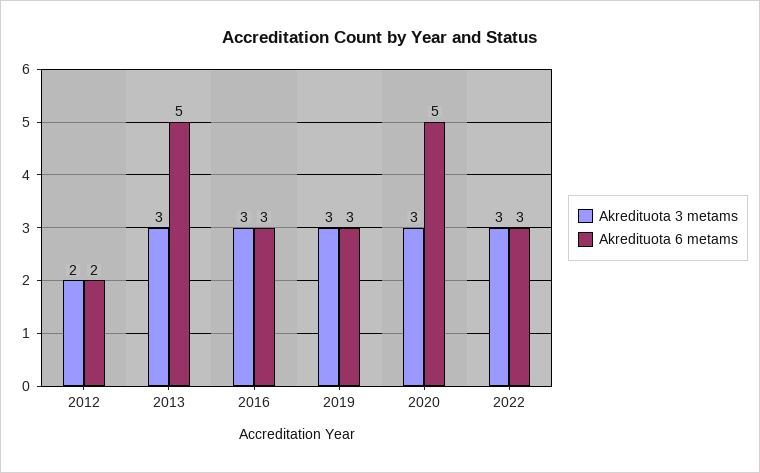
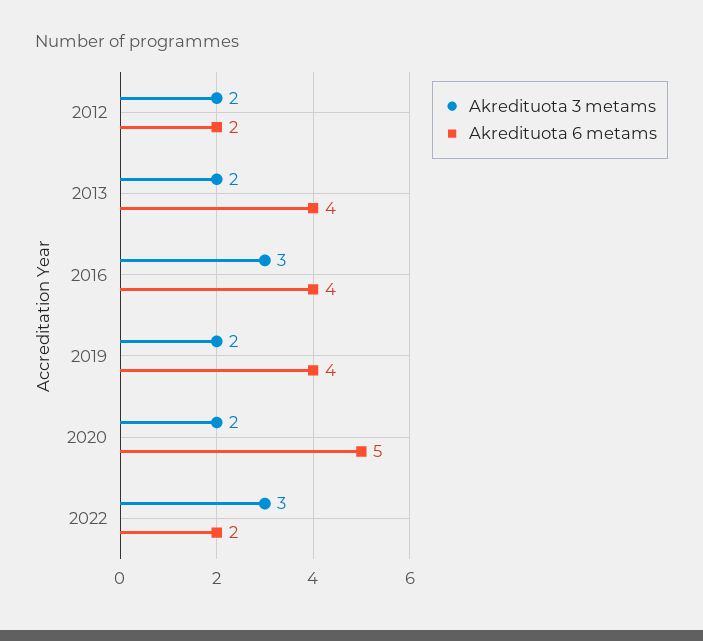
Akredituota 3 metams, 2013: 3 -> 2
Akredituota 6 metams, 2013: 5 -> 4
Akredituota 6 metams, 2016: 3 -> 4
Akredituota 3 metams, 2019: 3 -> 2
Akredituota 6 metams, 2019: 3 -> 4
Akredituota 3 metams, 2020: 3 -> 2
Akredituota 6 metams, 2022: 3 -> 2

